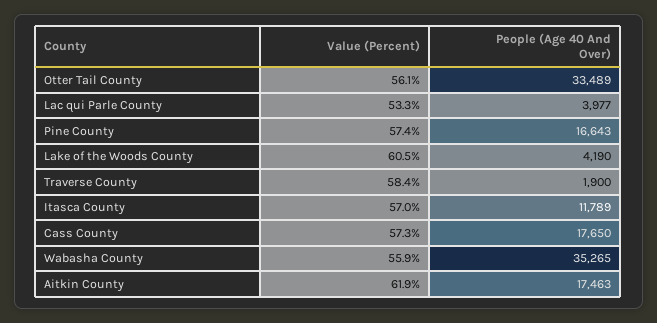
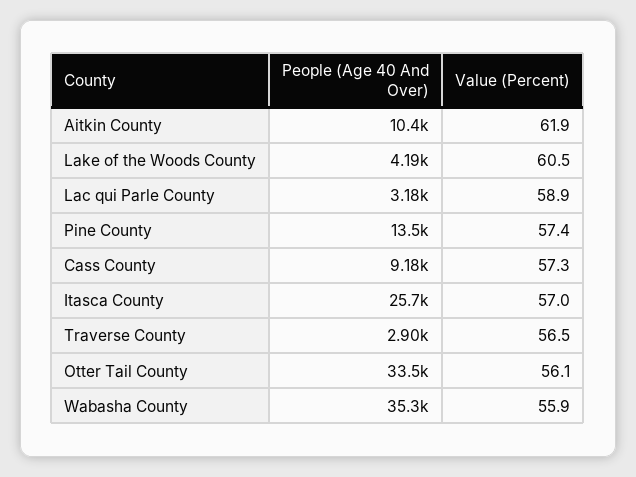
Value (Percent), Lac qui Parle County: 53.3 -> 58.9
People (Age 40 And Over), Lac qui Parle County: 3977 -> 3180
People (Age 40 And Over), Pine County: 16643 -> 13500
Value (Percent), Traverse County: 58.4 -> 56.5
People (Age 40 And Over), Traverse County: 1900 -> 2900
People (Age 40 And Over), Itasca County: 11789 -> 25700
People (Age 40 And Over), Cass County: 17650 -> 9180
People (Age 40 And Over), Aitkin County: 17463 -> 10400

